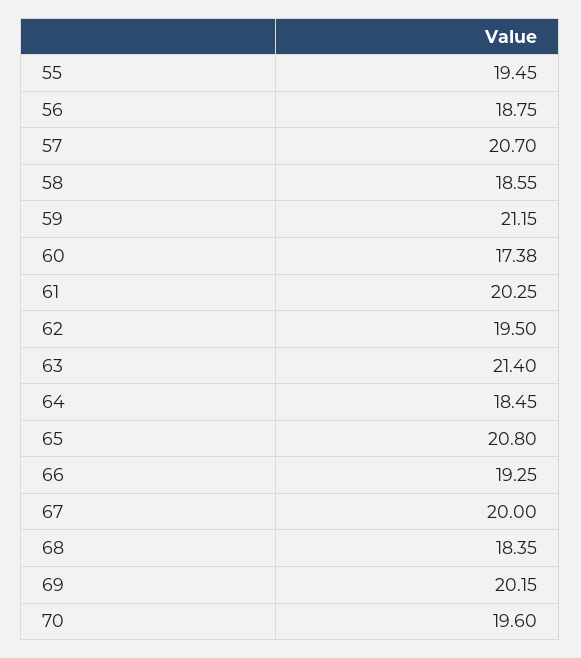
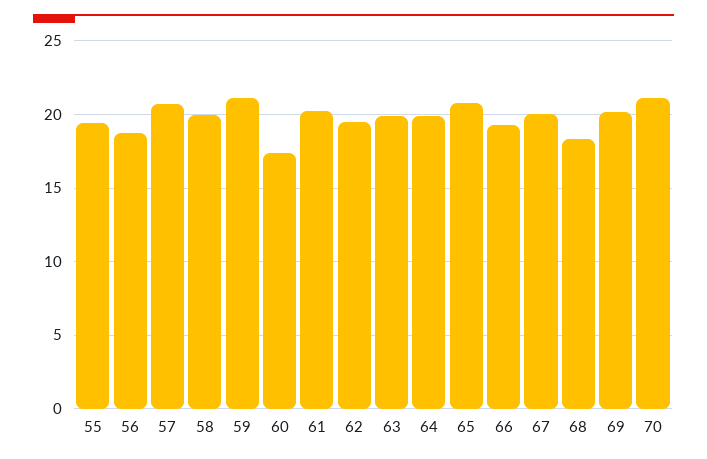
58: 18.55 -> 20
63: 21.4 -> 20
64: 18.45 -> 20
70: 19.6 -> 21

